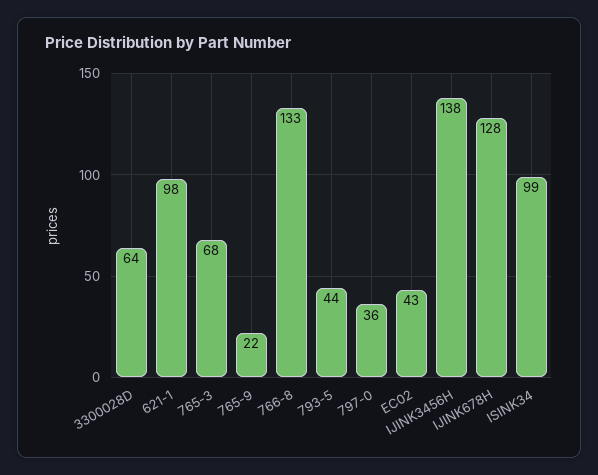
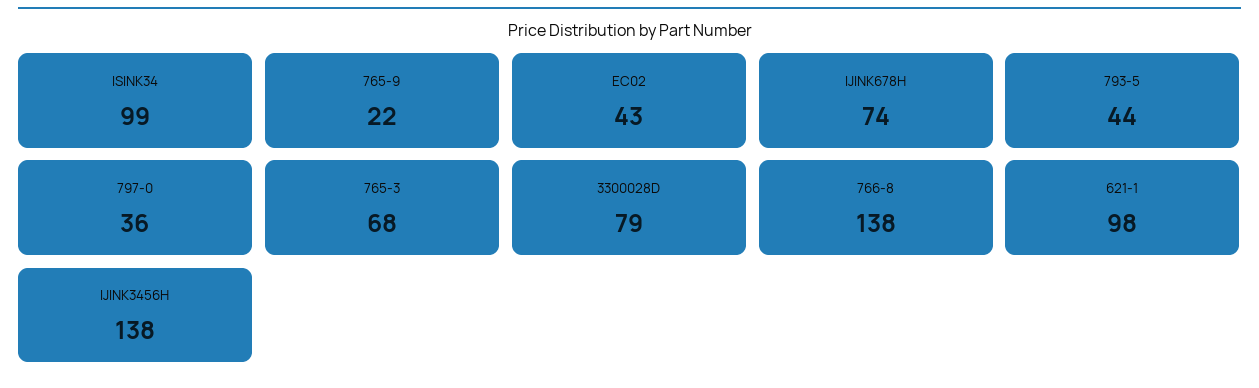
3300028D: 64 -> 79
766-8: 133 -> 138
IJINK678H: 128 -> 74

